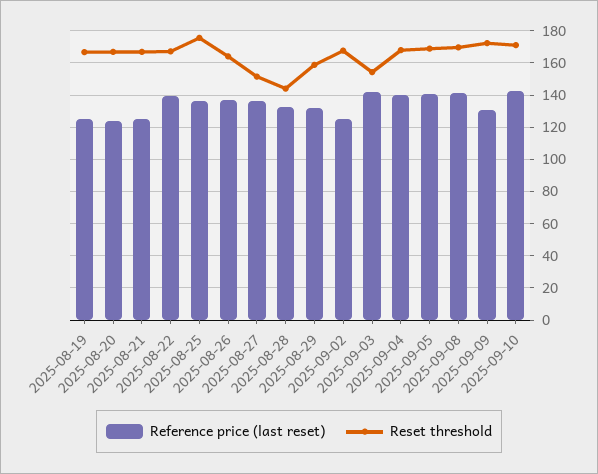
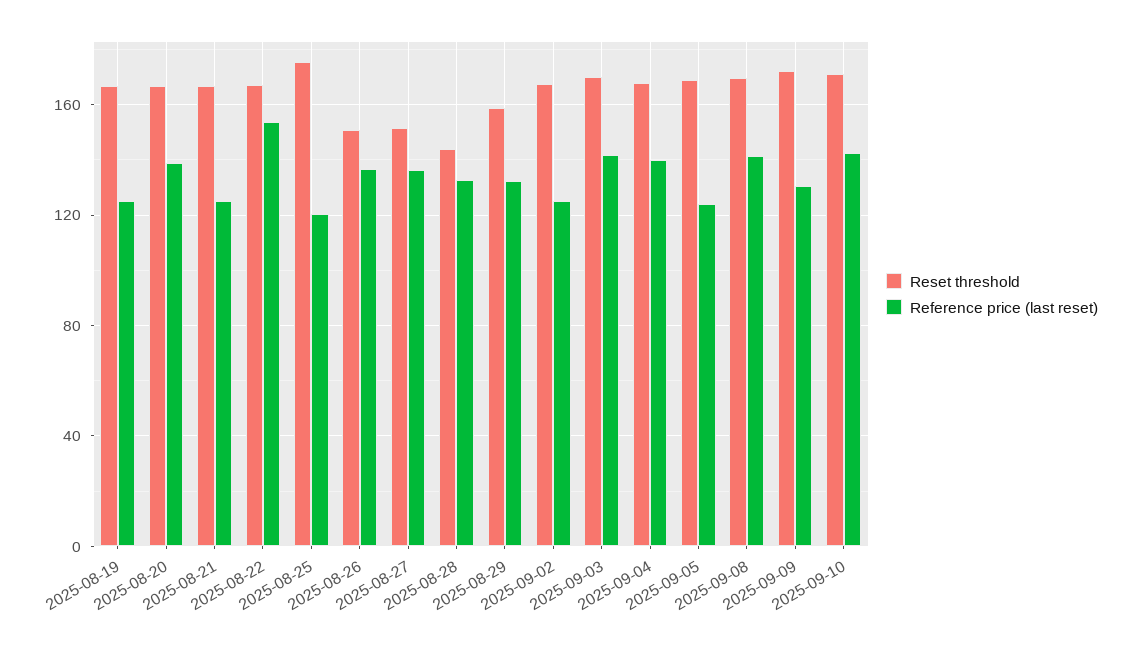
Reference price (last reset), 2025-08-20: 125 -> 140
Reference price (last reset), 2025-08-22: 140 -> 155
Reference price (last reset), 2025-08-25: 135 -> 120
Reset threshold, 2025-08-26: 165 -> 150
Reset threshold, 2025-09-03: 155 -> 170
Reference price (last reset), 2025-09-05: 140 -> 125

